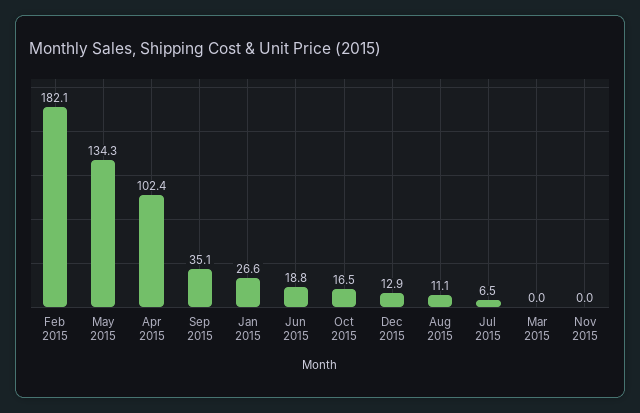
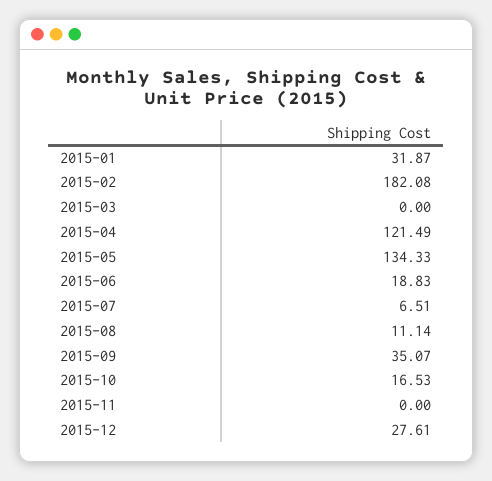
Apr 2015: 102.4 -> 121.49
Jan 2015: 26.6 -> 31.87
Dec 2015: 12.9 -> 27.61

